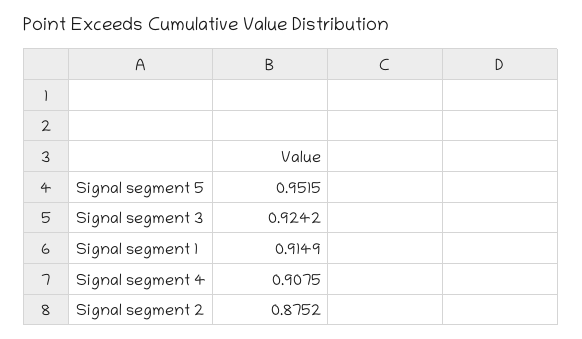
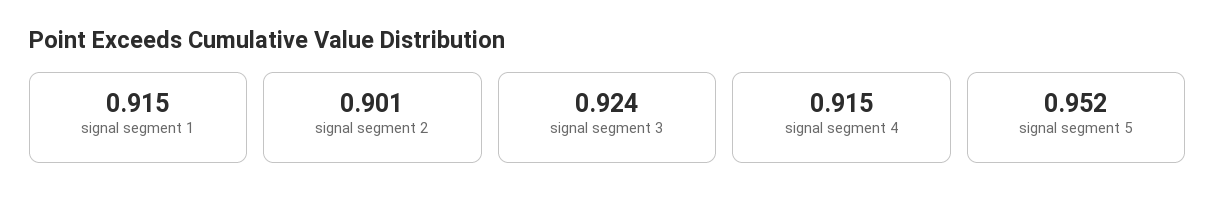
Signal segment 4: 0.9075 -> 0.915
Signal segment 2: 0.8752 -> 0.901

